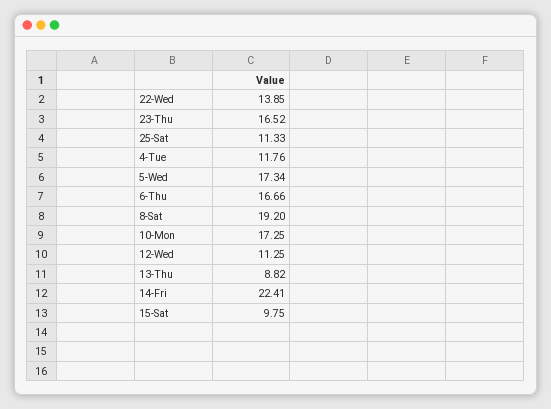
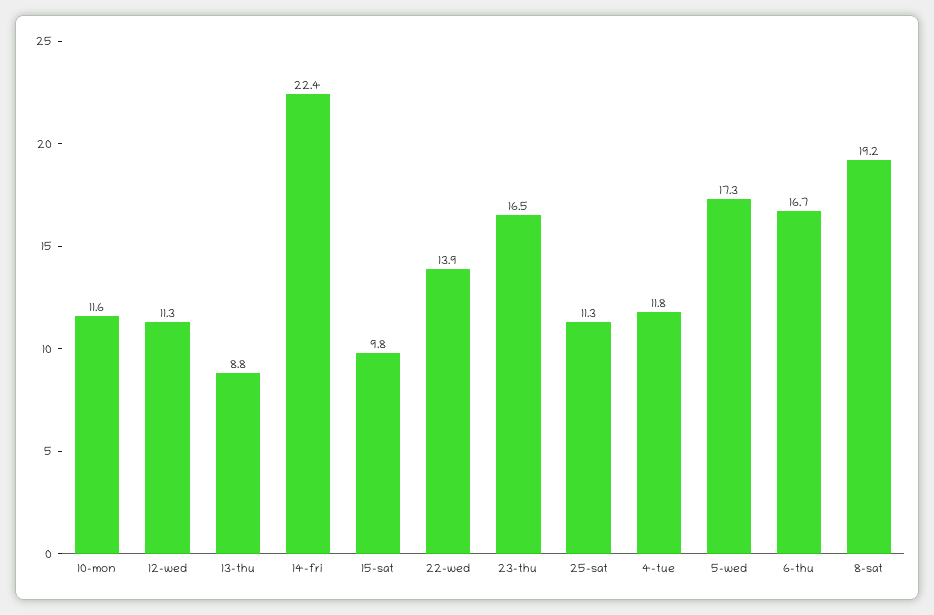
10-Mon: 17.25 -> 11.6

